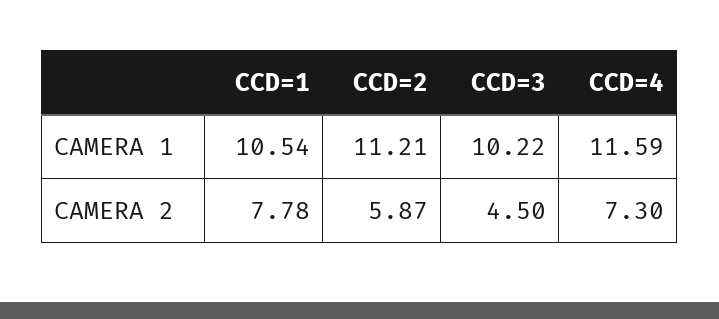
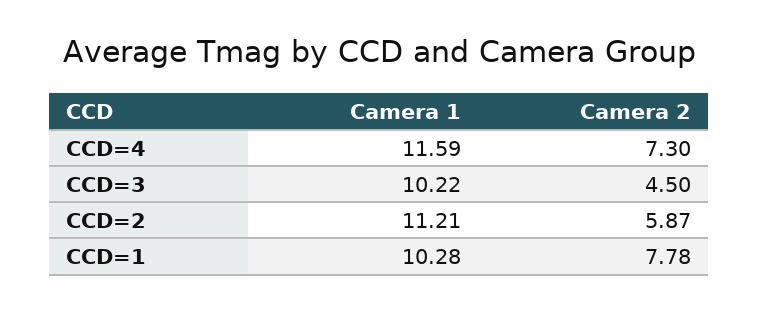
CCD=1, CAMERA 1: 10.54 -> 10.28

